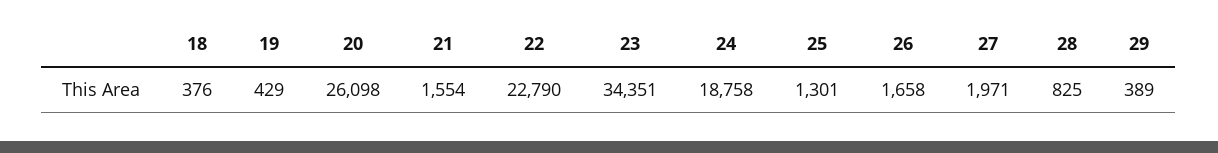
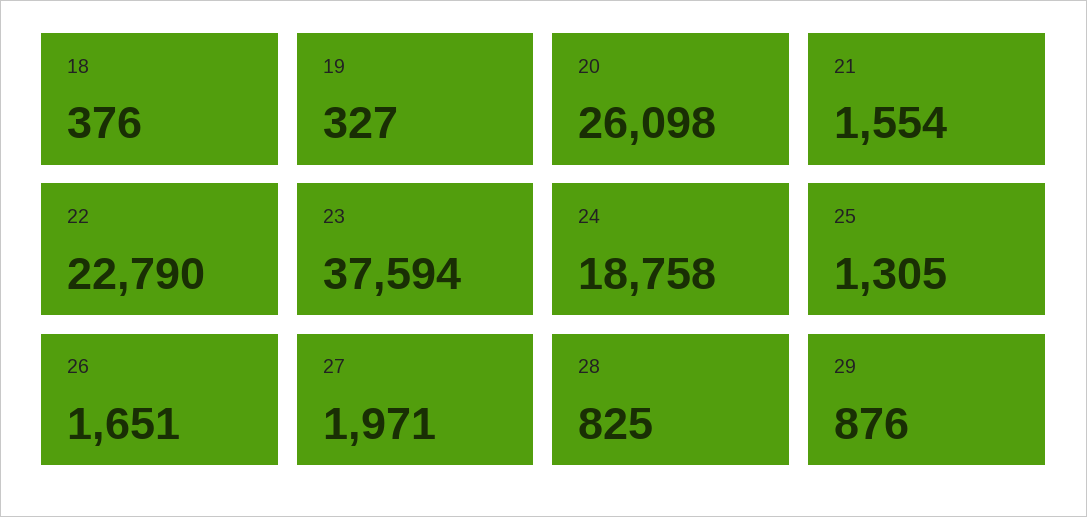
19: 429 -> 327
23: 34351 -> 37594
25: 1301 -> 1305
26: 1658 -> 1651
29: 389 -> 876

